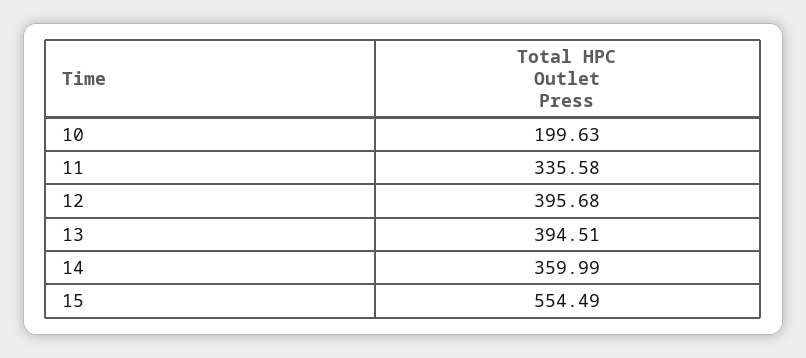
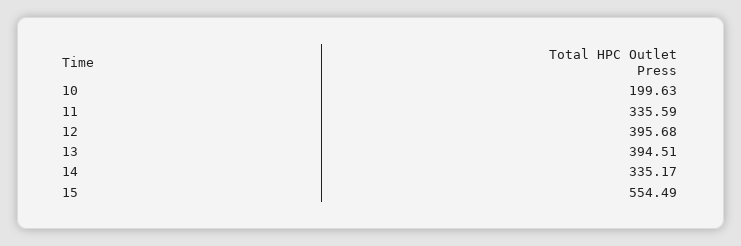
11: 335.58 -> 335.59
14: 359.99 -> 335.17

